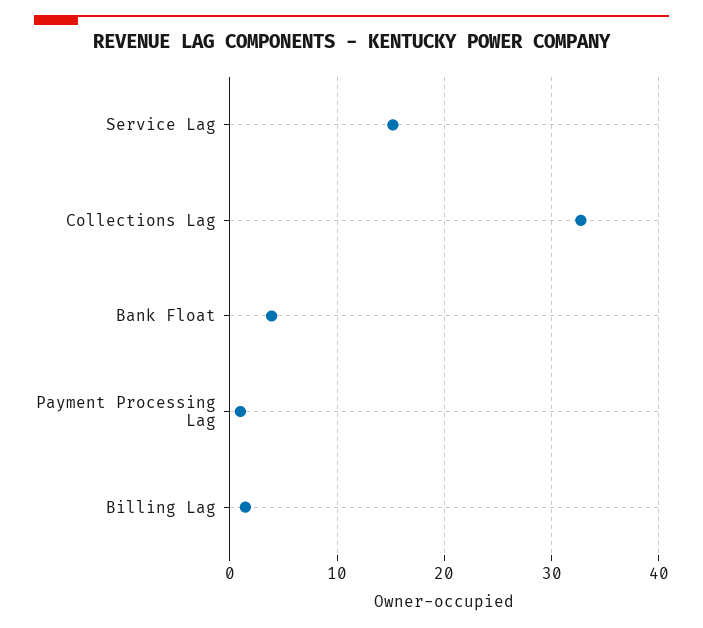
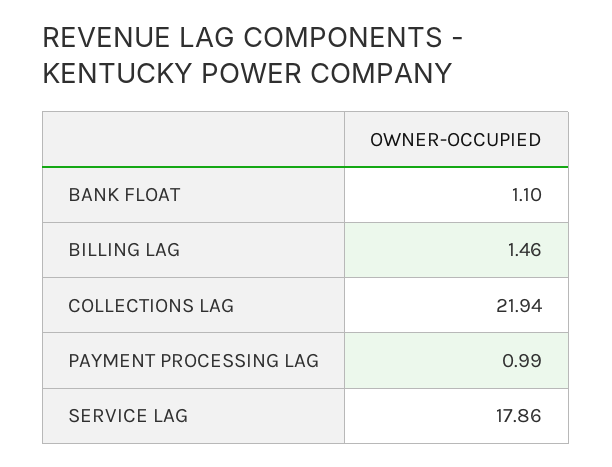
Service Lag: 15 -> 17.86
Collections Lag: 33 -> 21.94
Bank Float: 4 -> 1.1

